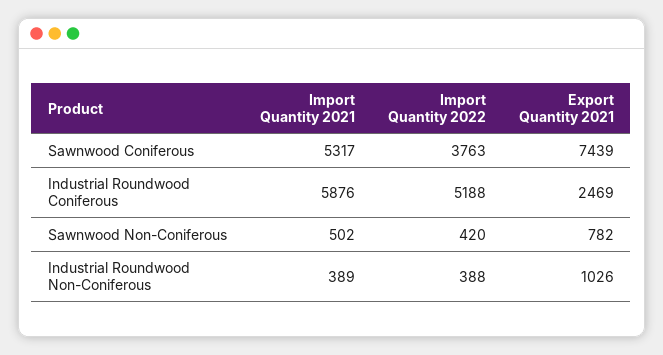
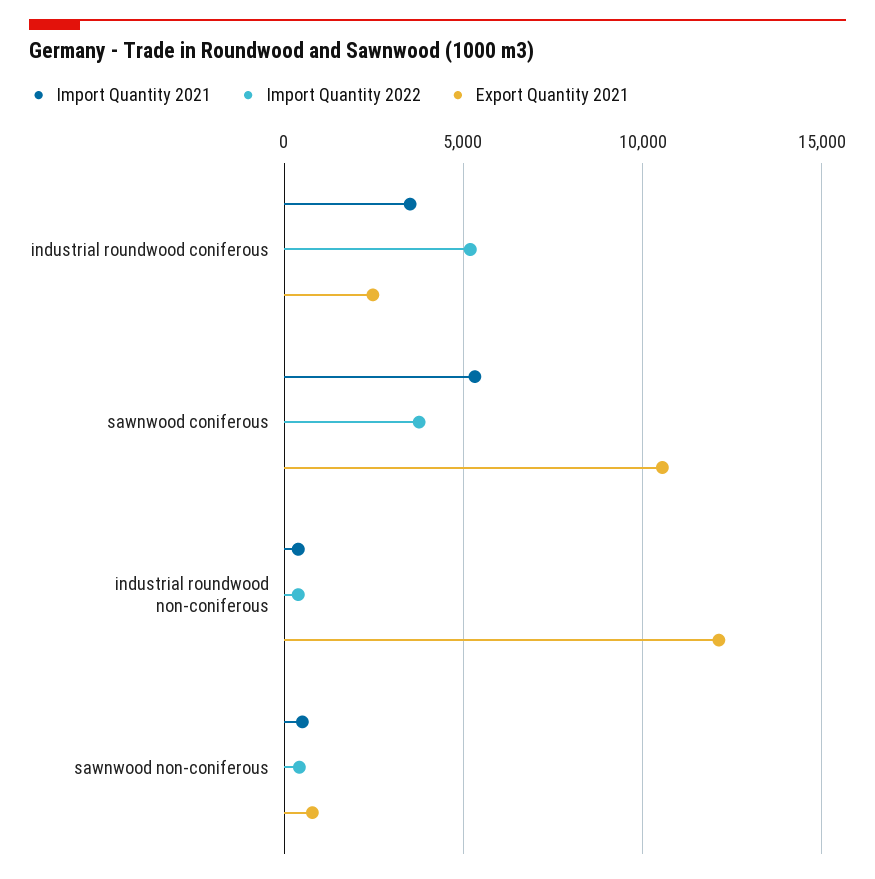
Export Quantity 2021, Sawnwood Coniferous: 7439 -> 10500
Import Quantity 2021, Industrial Roundwood Coniferous: 5876 -> 3500
Export Quantity 2021, Industrial Roundwood Non-Coniferous: 1026 -> 12000

